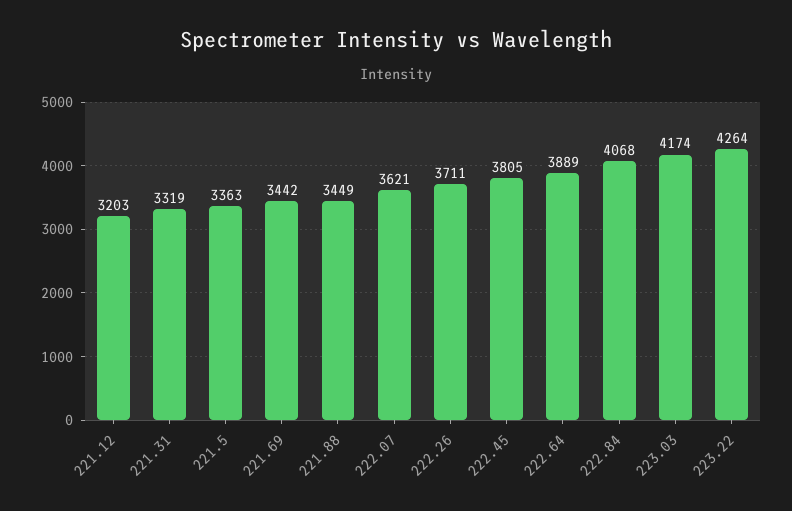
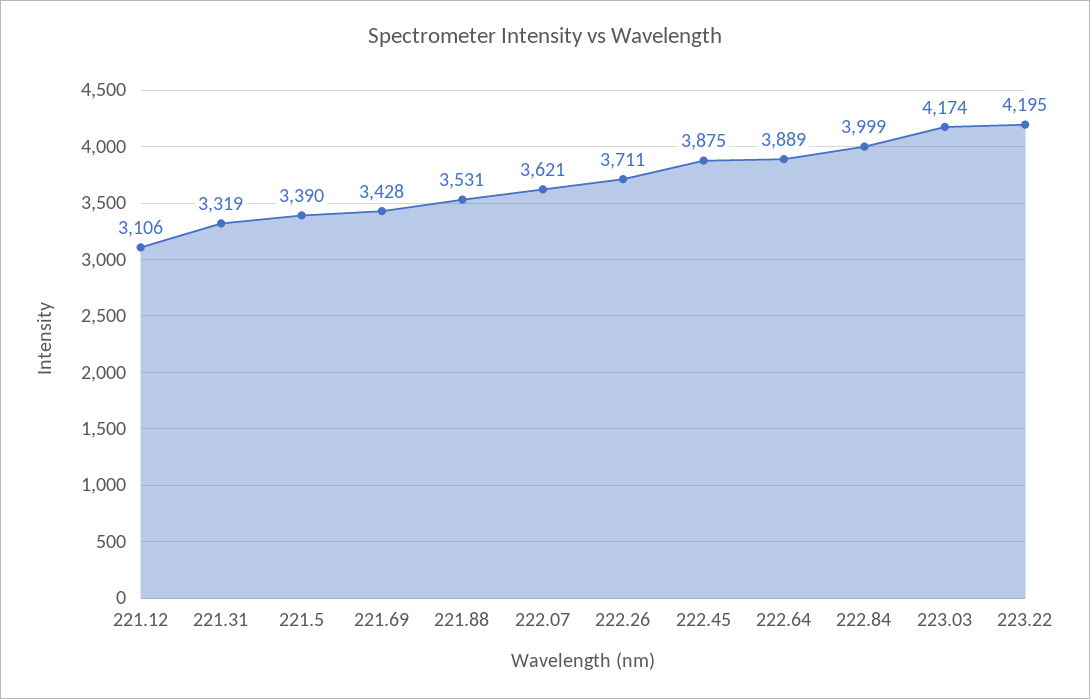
221.12: 3203 -> 3106
221.5: 3363 -> 3390
221.69: 3442 -> 3428
221.88: 3449 -> 3531
222.45: 3805 -> 3875
222.84: 4068 -> 3999
223.22: 4264 -> 4195

